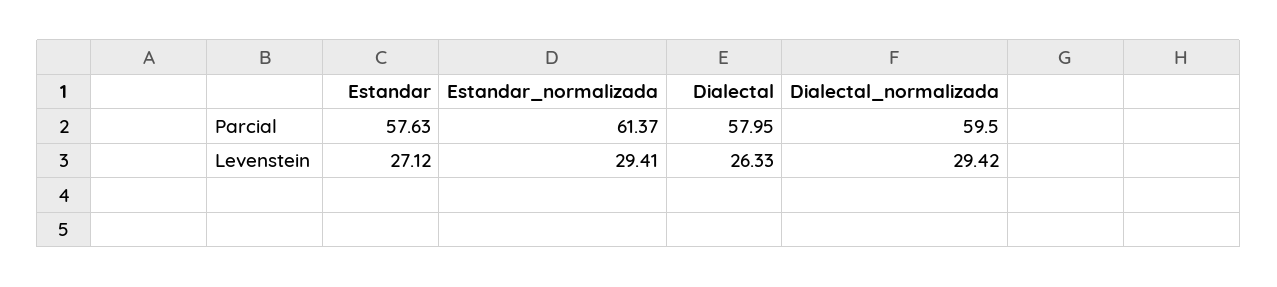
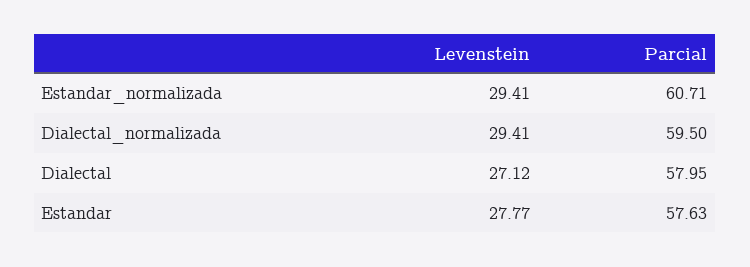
Estandar_normalizada, Parcial: 61.37 -> 60.71
Estandar, Levenstein: 27.12 -> 27.77
Dialectal, Levenstein: 26.33 -> 27.12
Dialectal_normalizada, Levenstein: 29.42 -> 29.41

